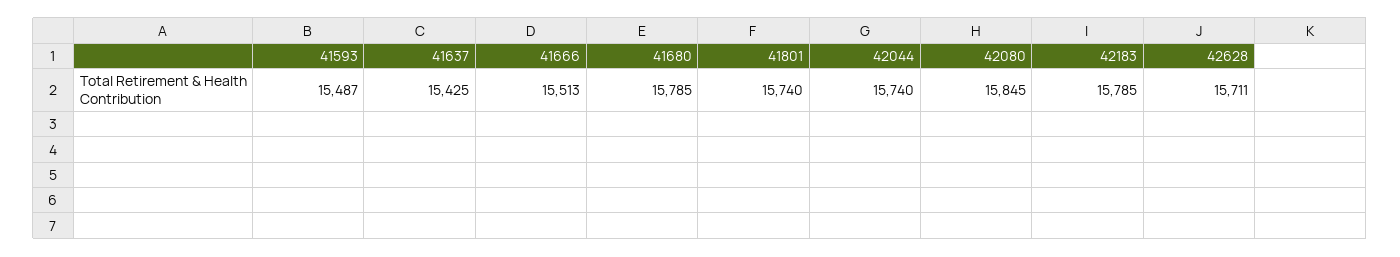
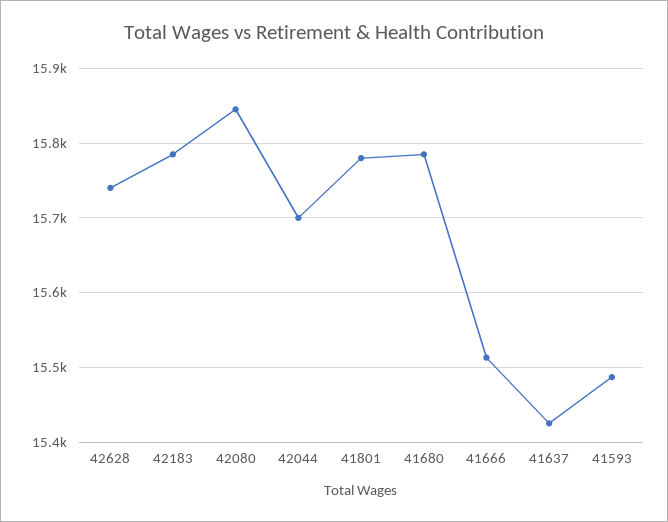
41801: 15740 -> 15780
42044: 15740 -> 15700
42628: 15711 -> 15740

